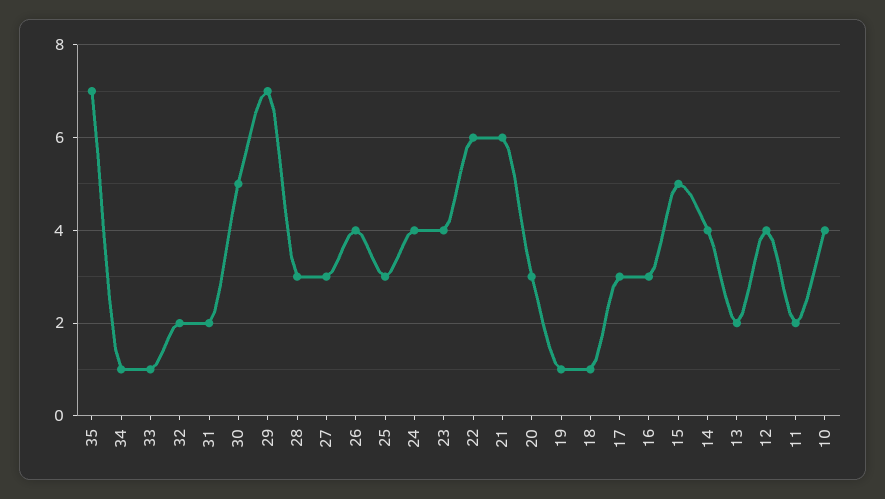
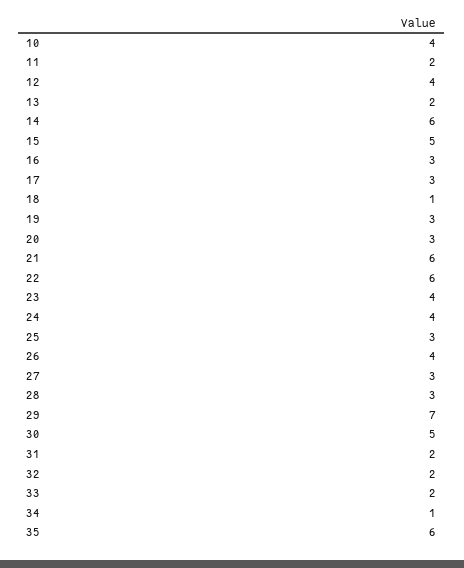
35: 7 -> 6
33: 1 -> 2
19: 1 -> 3
14: 4 -> 6

